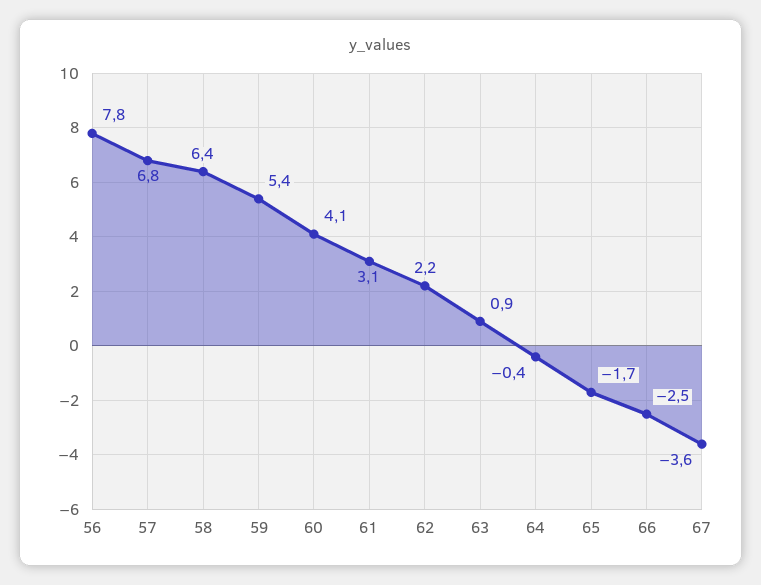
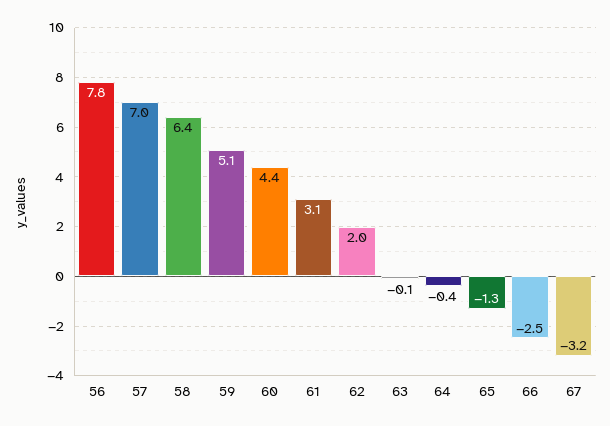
57: 6.8 -> 7
59: 5.4 -> 5.1
60: 4.1 -> 4.4
62: 2.2 -> 2
63: 0.9 -> -0.1
65: -1.7 -> -1.3
67: -3.6 -> -3.2

